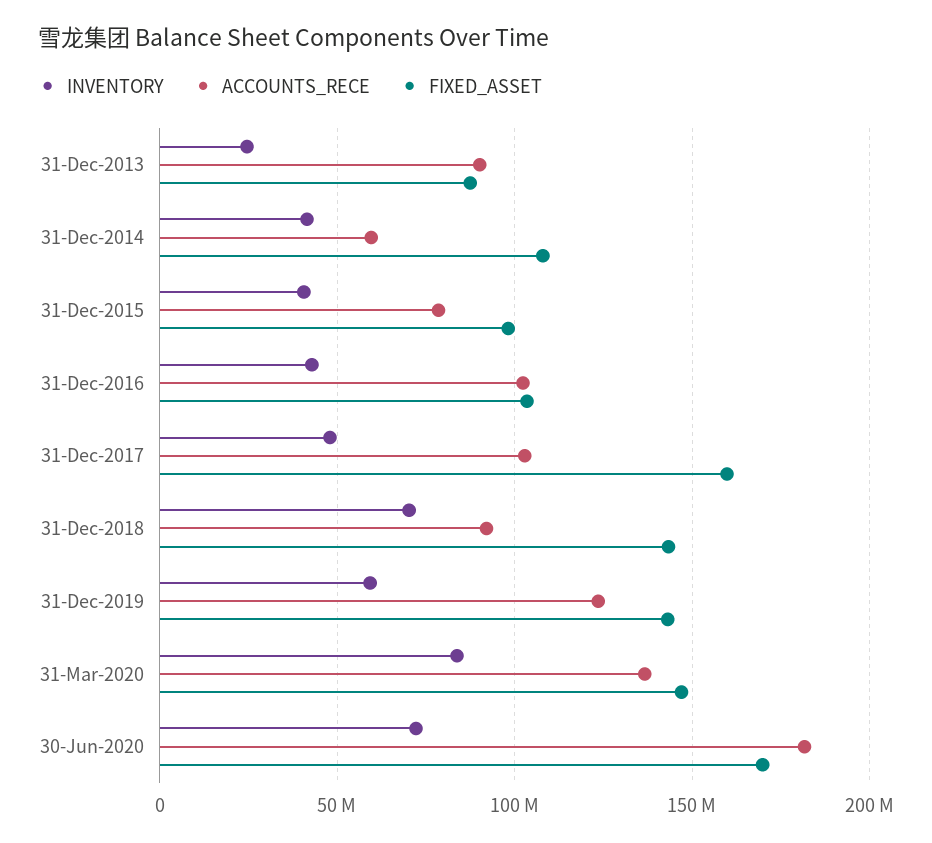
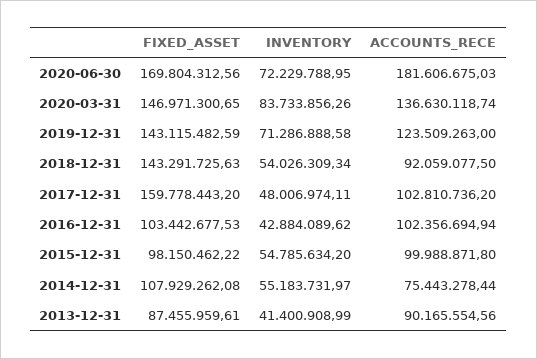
INVENTORY, 31-Dec-2013: 25000000 -> 41400908.99
INVENTORY, 31-Dec-2014: 40000000 -> 55183731.97
ACCOUNTS_RECE, 31-Dec-2014: 60000000 -> 75443278.44
INVENTORY, 31-Dec-2015: 40000000 -> 54785634.2
ACCOUNTS_RECE, 31-Dec-2015: 80000000 -> 99988871.8
INVENTORY, 31-Dec-2018: 70000000 -> 54026309.34
INVENTORY, 31-Dec-2019: 60000000 -> 71286888.58

